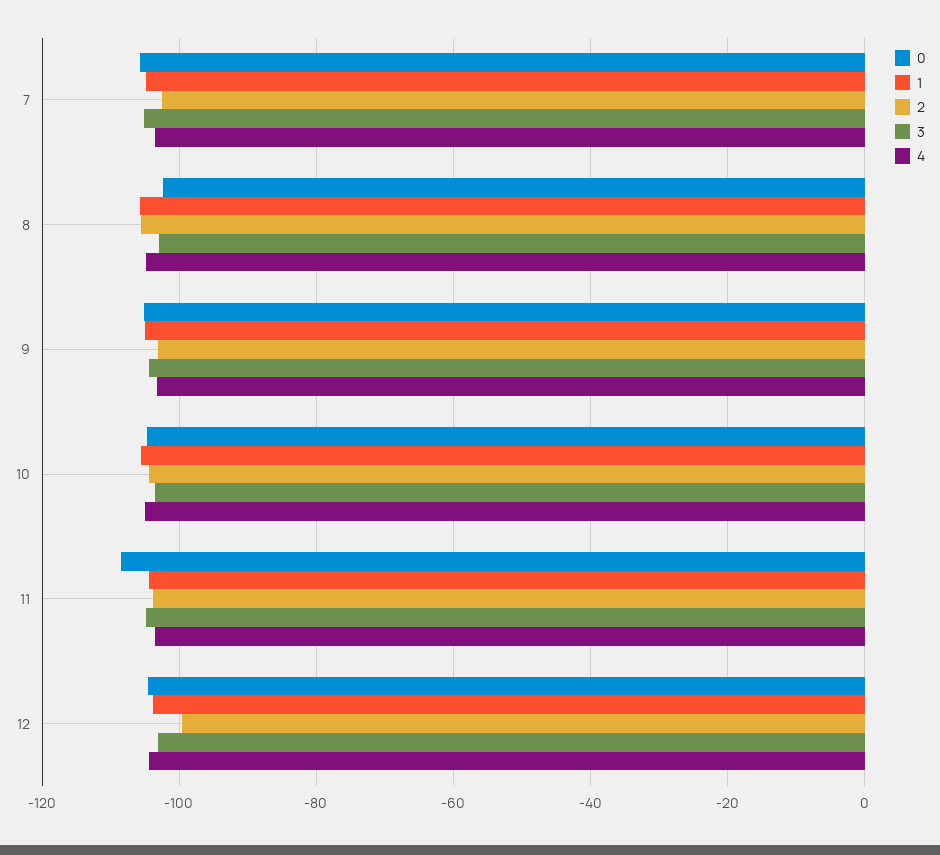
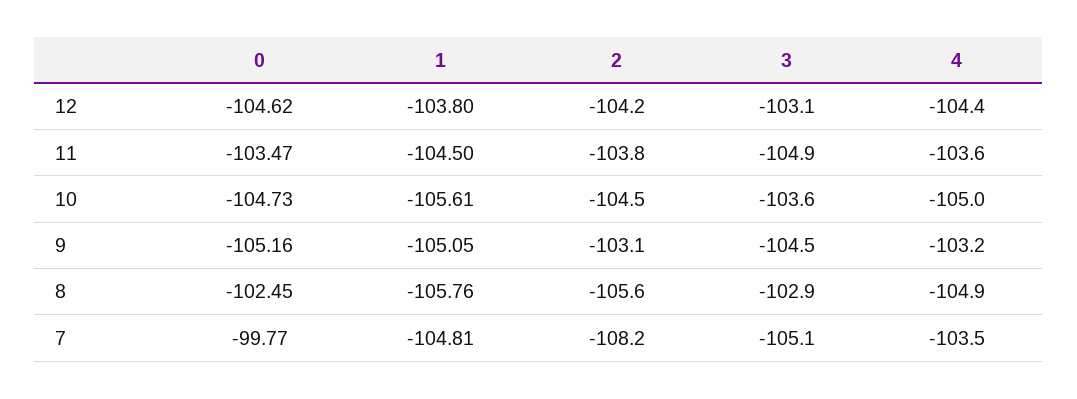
0, 7: -106 -> -99.77
2, 7: -102 -> -108.2
0, 11: -108 -> -103.47
2, 12: -100 -> -104.2

